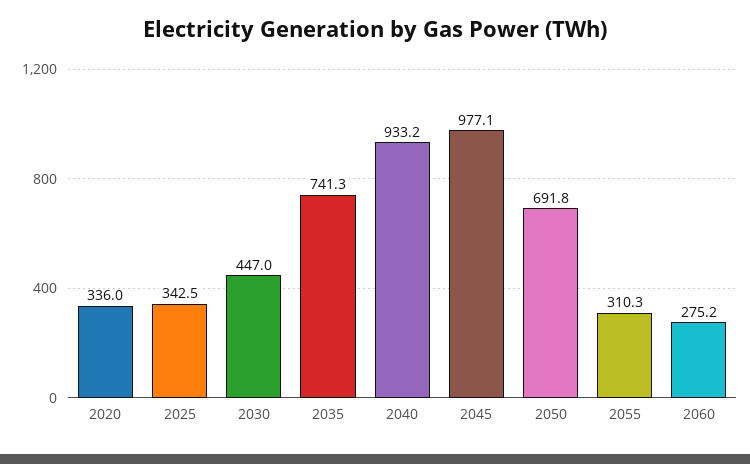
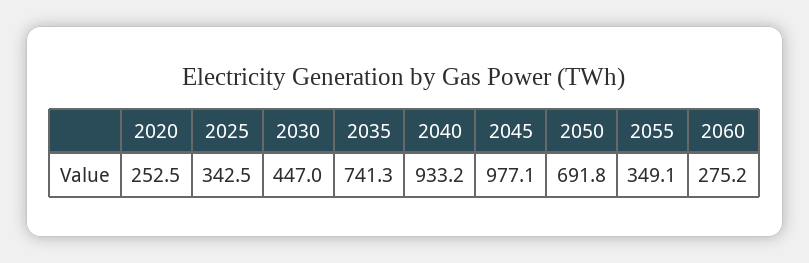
2020: 336 -> 252.5
2055: 310.3 -> 349.1

